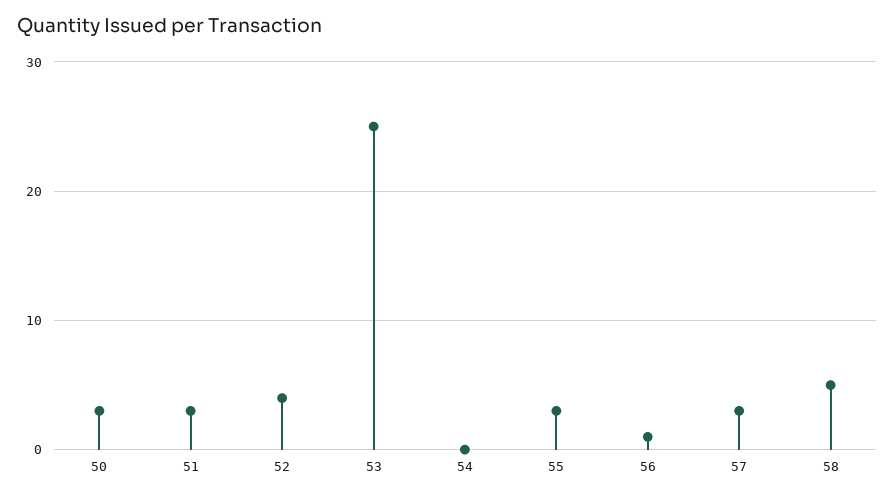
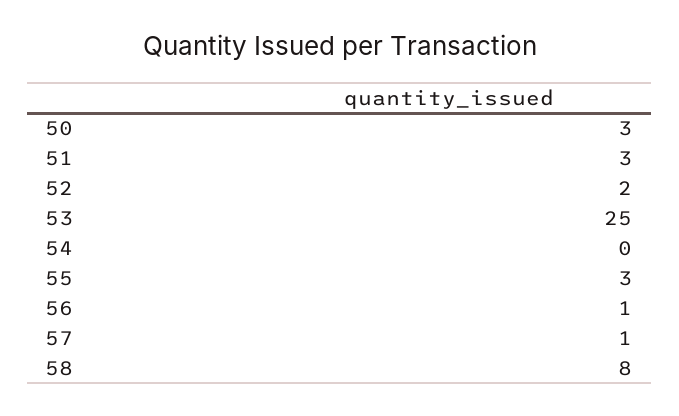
52: 4 -> 2
57: 3 -> 1
58: 5 -> 8

